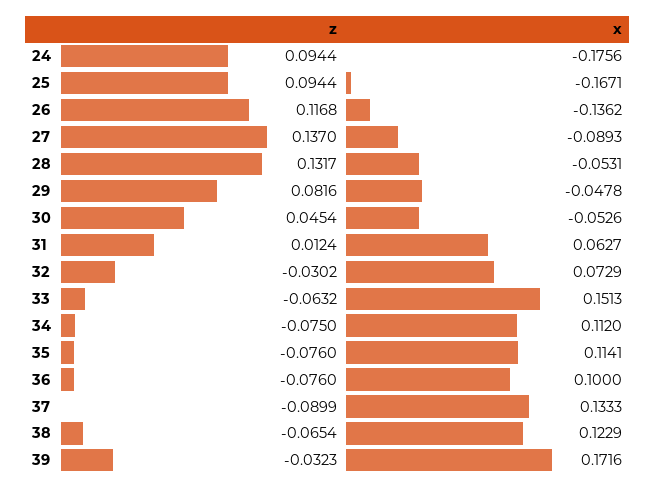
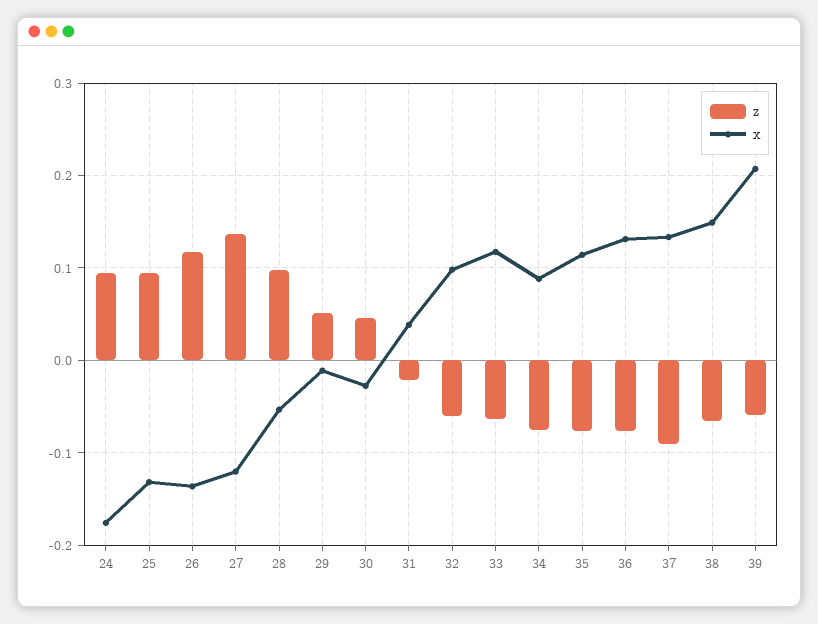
x, 25: -0.1671 -> -0.13
x, 27: -0.0893 -> -0.12
z, 28: 0.1317 -> 0.1
z, 29: 0.0816 -> 0.05
x, 29: -0.0478 -> -0.01
x, 30: -0.0526 -> -0.03
z, 31: 0.0124 -> -0.02
x, 31: 0.0627 -> 0.04
z, 32: -0.0302 -> -0.06
x, 32: 0.0729 -> 0.1
x, 33: 0.1513 -> 0.12
x, 34: 0.112 -> 0.09
x, 36: 0.1 -> 0.13
x, 38: 0.1229 -> 0.15
z, 39: -0.0323 -> -0.06
x, 39: 0.1716 -> 0.21

